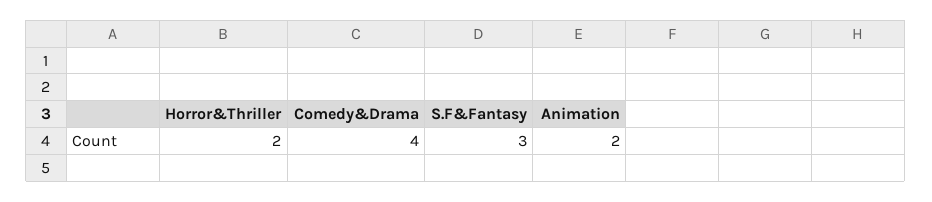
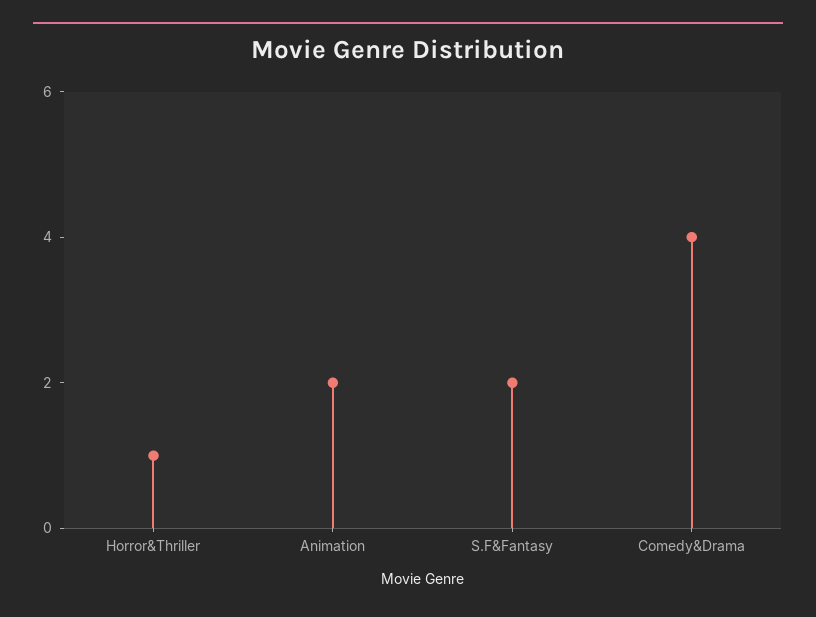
Horror&Thriller: 2 -> 1
S.F&Fantasy: 3 -> 2

